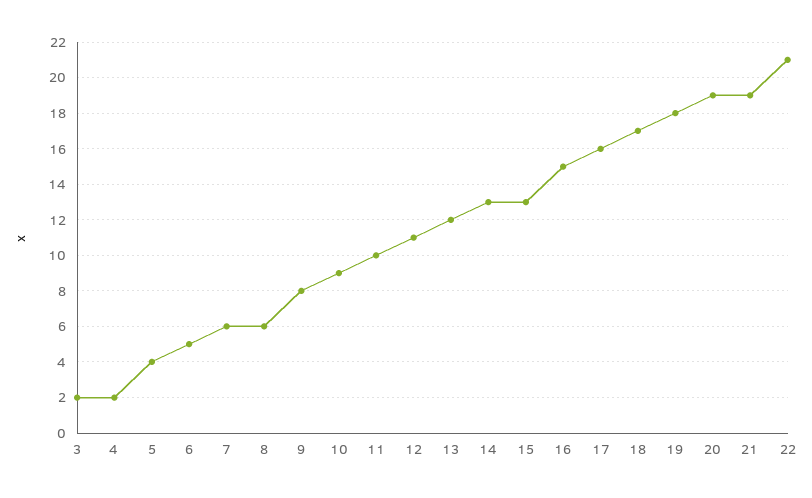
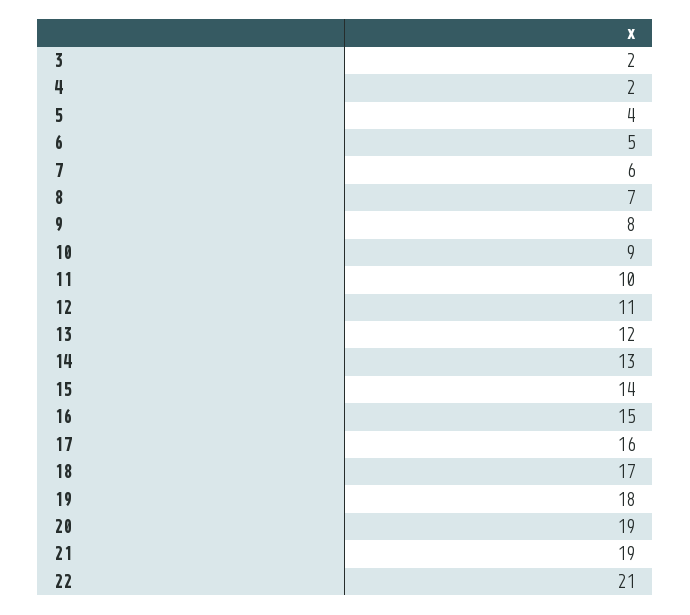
8: 6 -> 7
15: 13 -> 14

